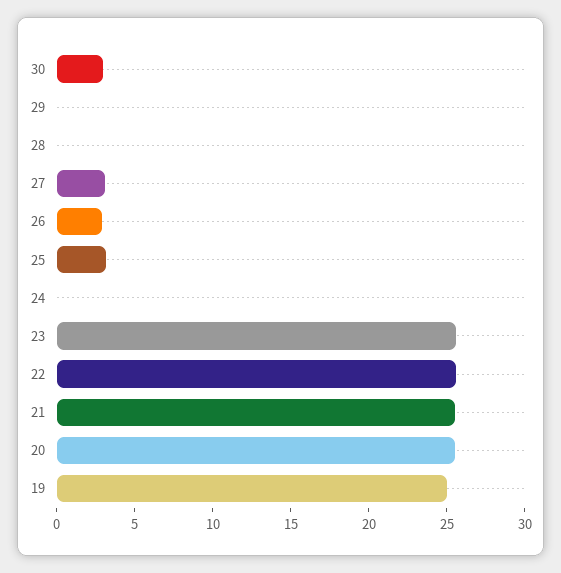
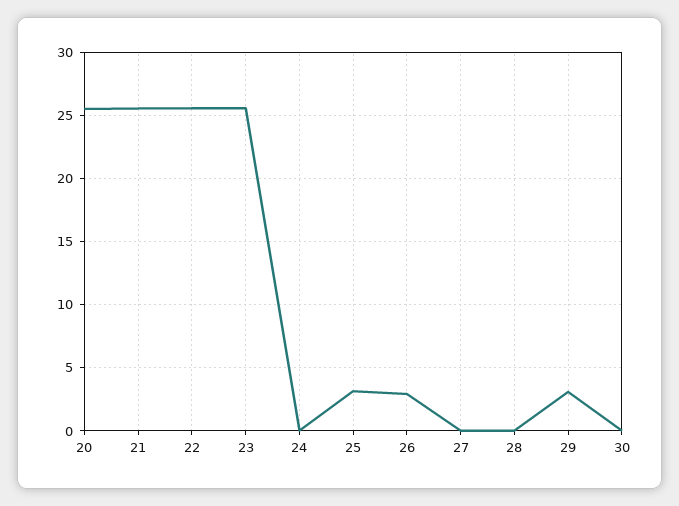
30: 3 -> 0
29: 0 -> 3
27: 3 -> 0
19: 25 -> none

